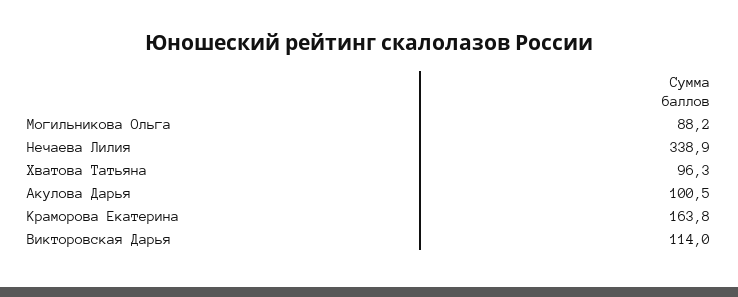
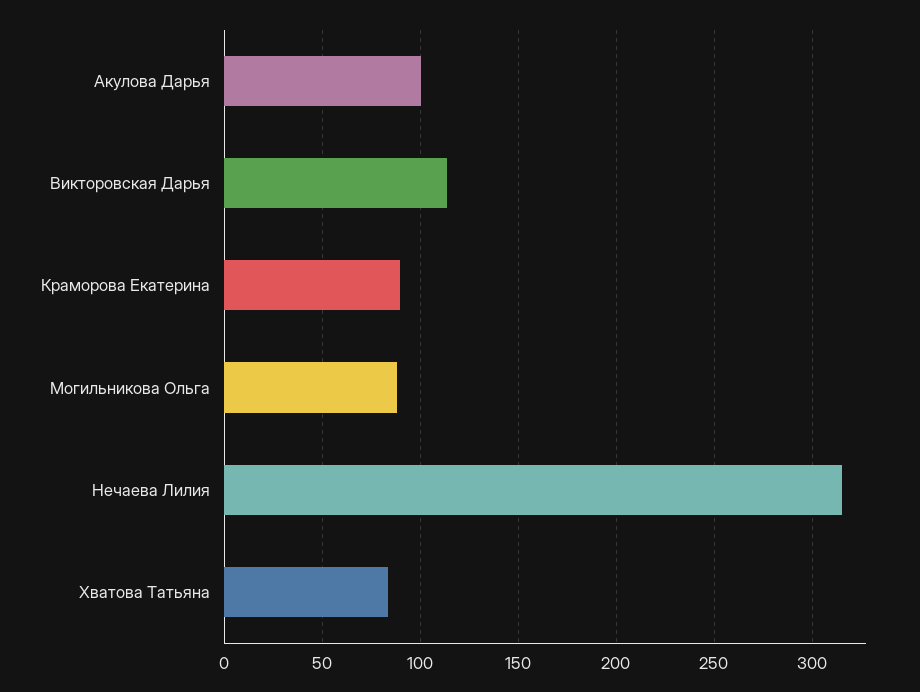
Нечаева Лилия: 338.9 -> 315
Хватова Татьяна: 96.3 -> 85
Краморова Екатерина: 163.8 -> 90

